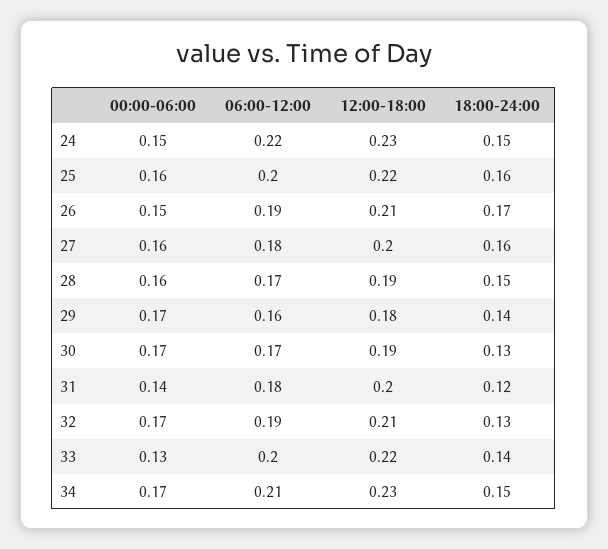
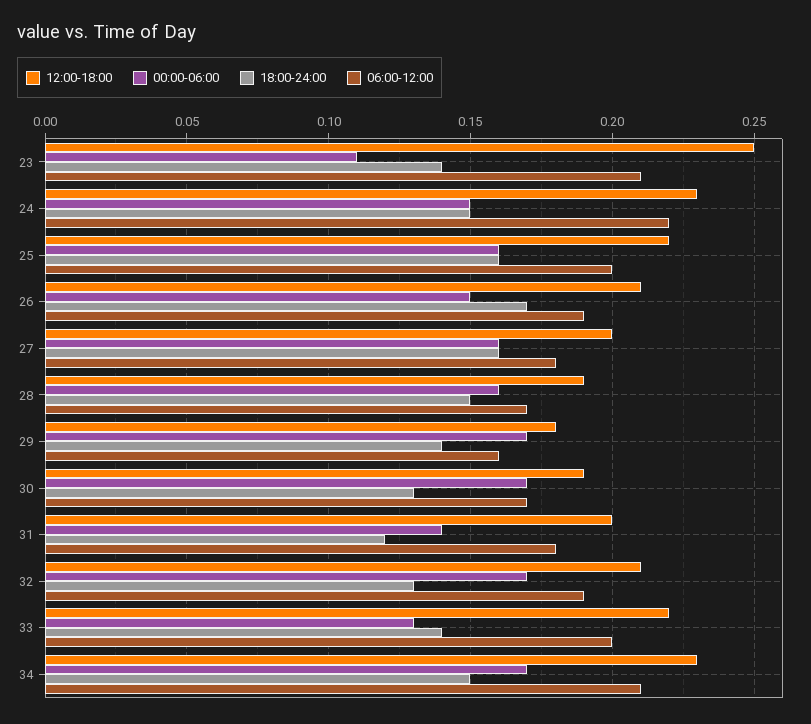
12:00-18:00, 23: none -> 0.25
00:00-06:00, 23: none -> 0.11
18:00-24:00, 23: none -> 0.14
06:00-12:00, 23: none -> 0.21

